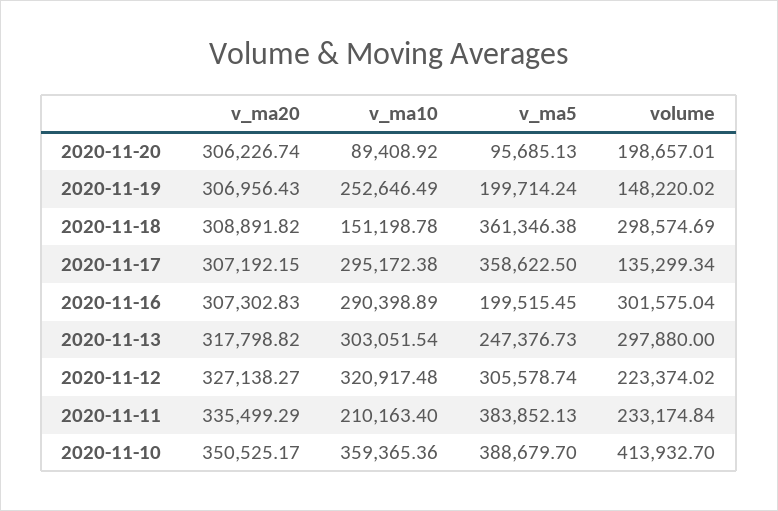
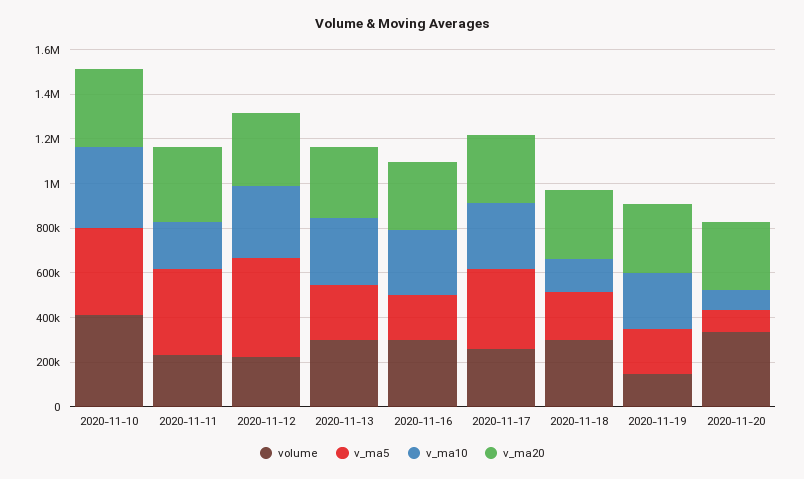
volume, 2020-11-20: 198657.01 -> 350000
v_ma5, 2020-11-18: 361346.38 -> 200000
volume, 2020-11-17: 135299.34 -> 250000
v_ma5, 2020-11-12: 305578.74 -> 450000

